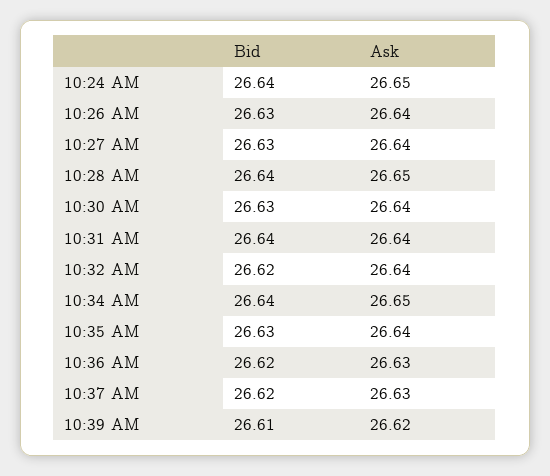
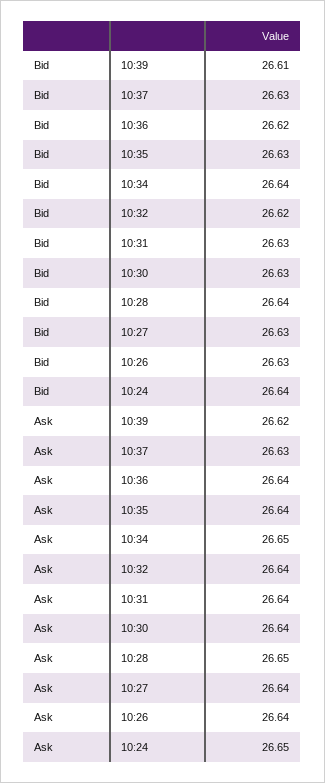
Bid, 10:31 AM: 26.64 -> 26.63
Ask, 10:36 AM: 26.63 -> 26.64
Bid, 10:37 AM: 26.62 -> 26.63

